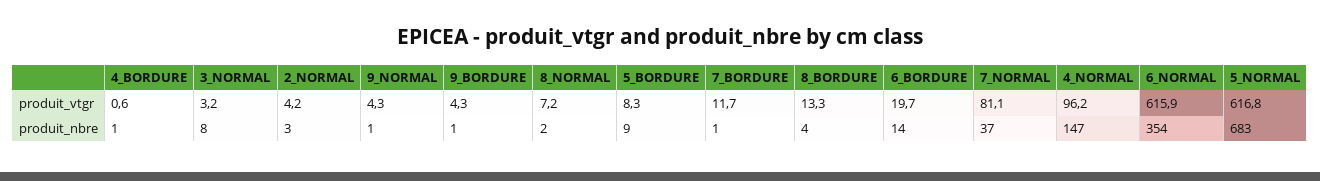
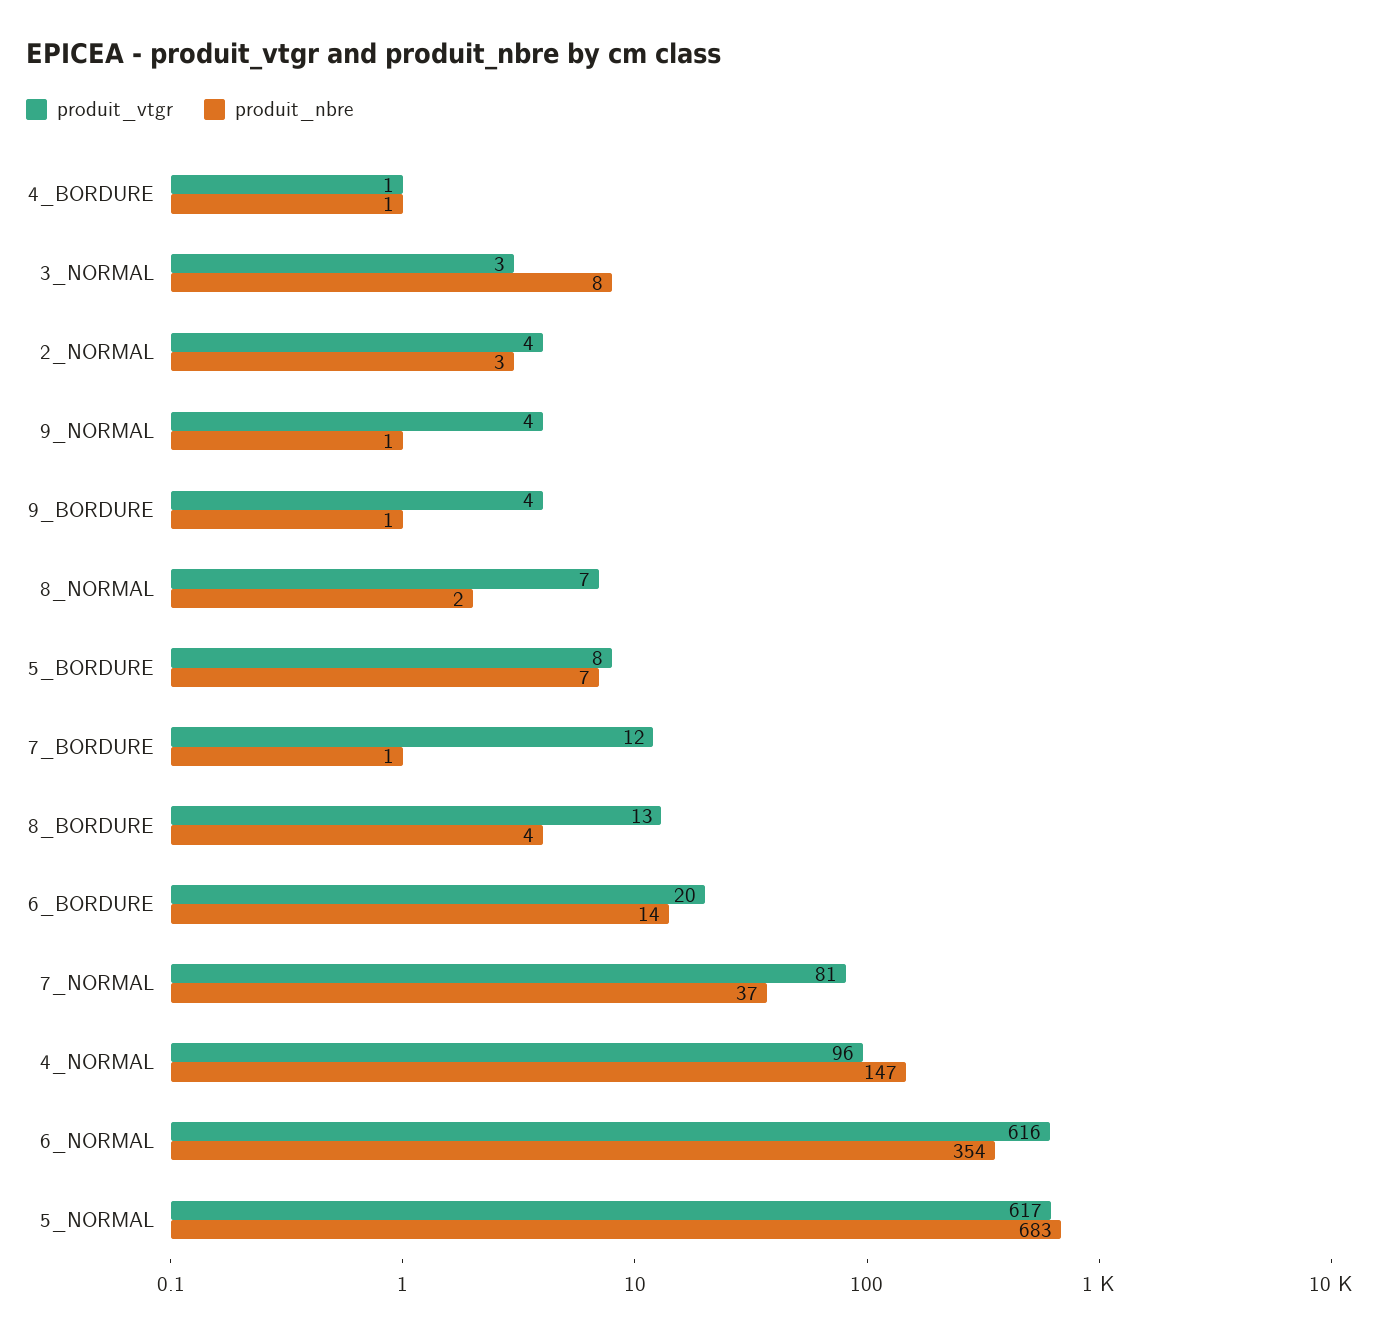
produit_nbre, 5_BORDURE: 9 -> 7

